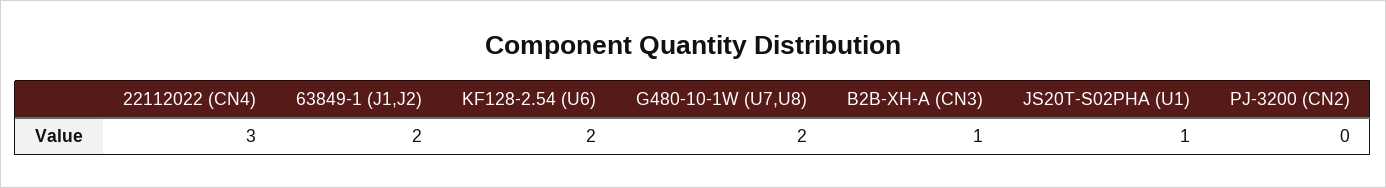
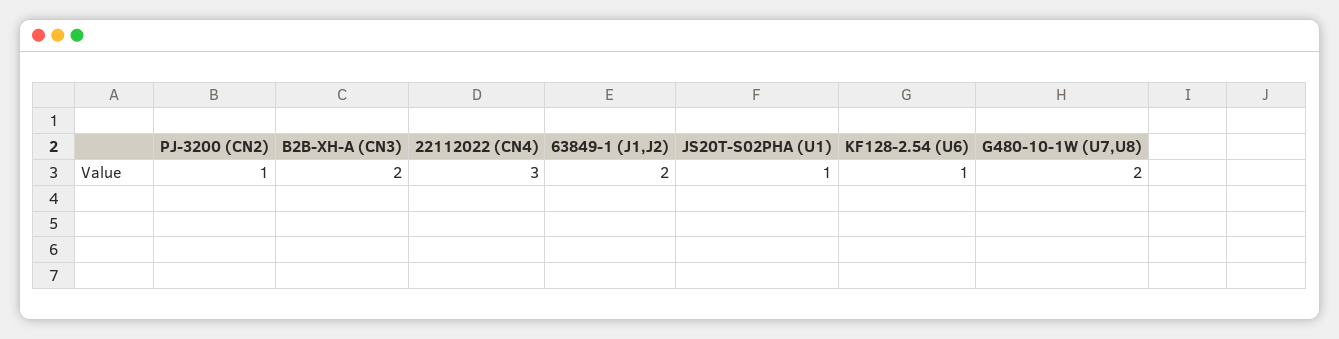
KF128-2.54 (U6): 2 -> 1
B2B-XH-A (CN3): 1 -> 2
PJ-3200 (CN2): 0 -> 1

